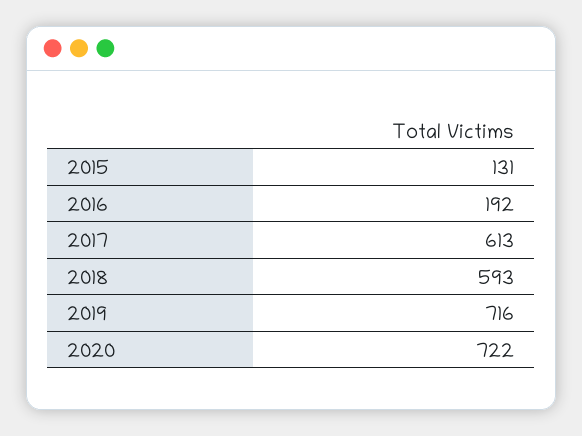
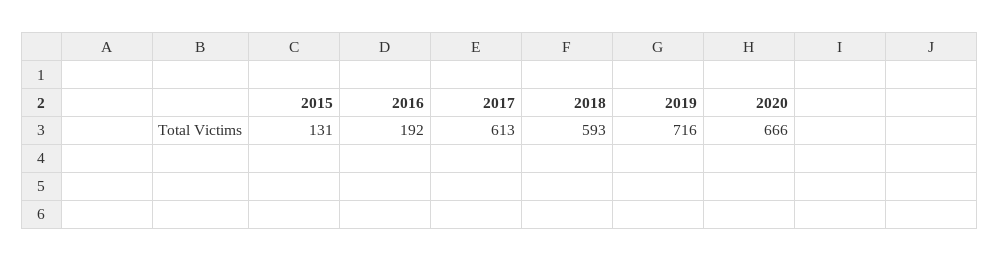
2020: 722 -> 666

